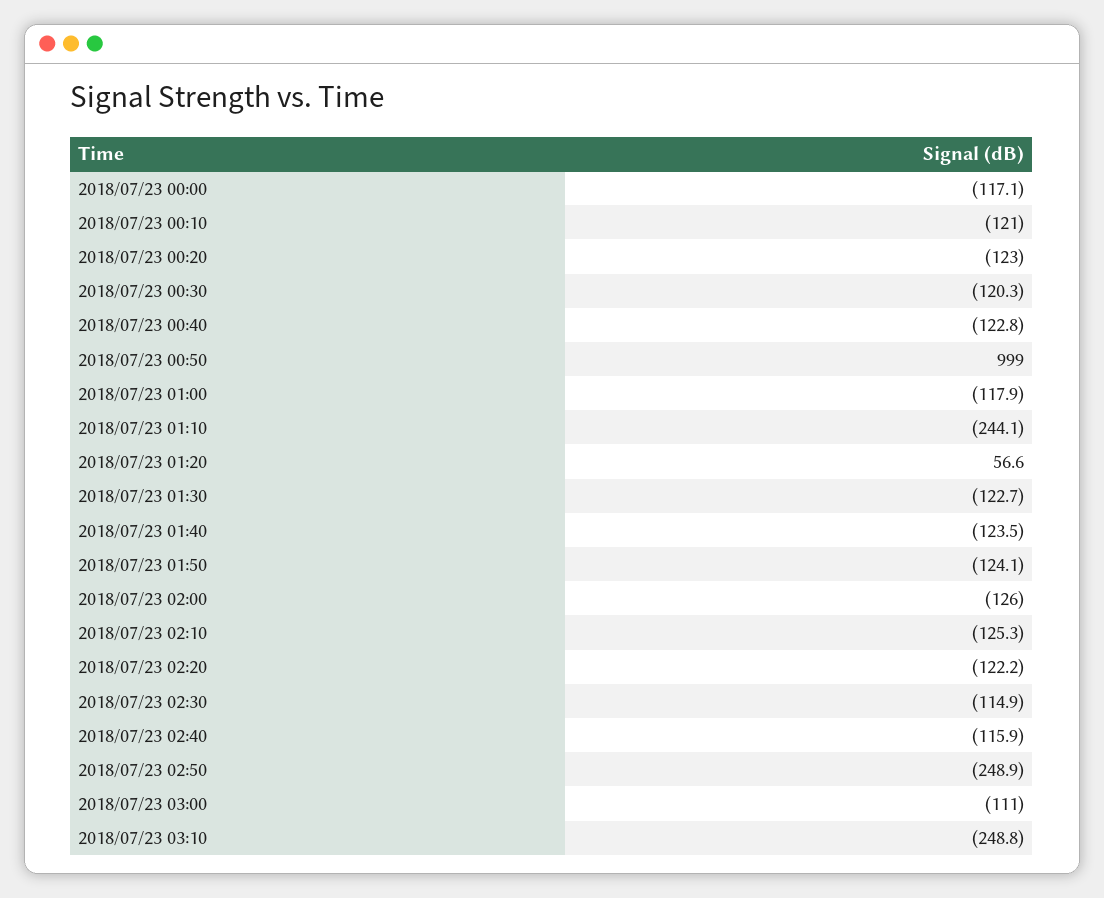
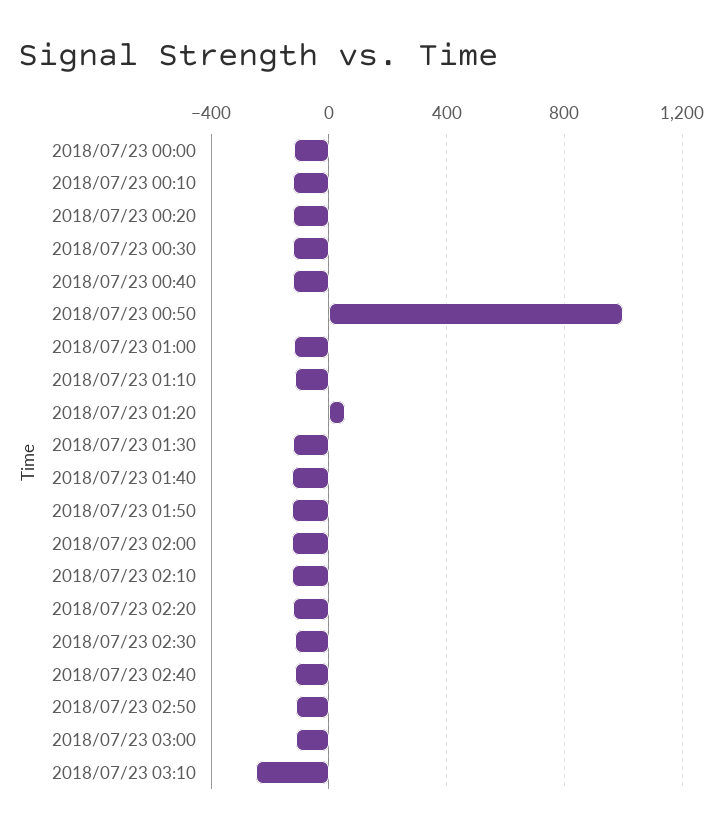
2018/07/23 01:10: -244.1 -> -100
2018/07/23 02:50: -248.9 -> -100

